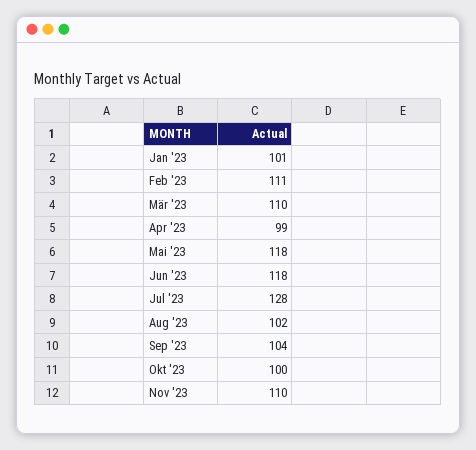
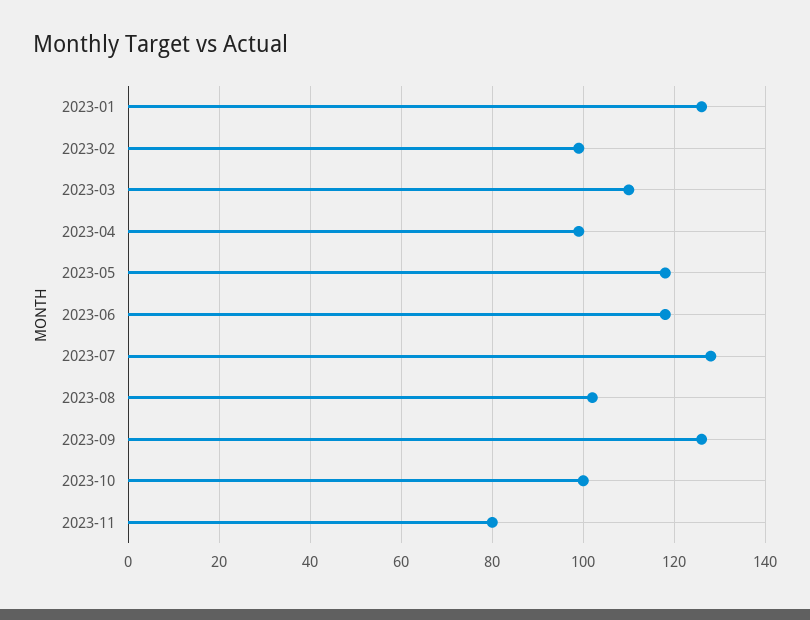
Jan '23: 101 -> 125
Feb '23: 111 -> 100
Sep '23: 104 -> 125
Nov '23: 110 -> 80

